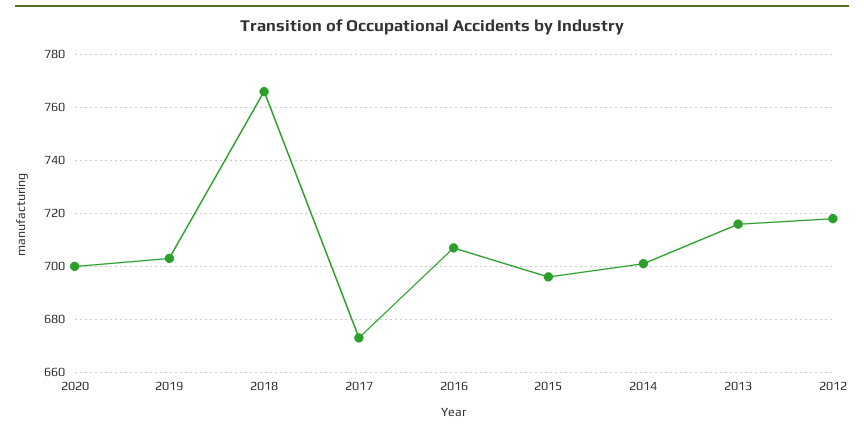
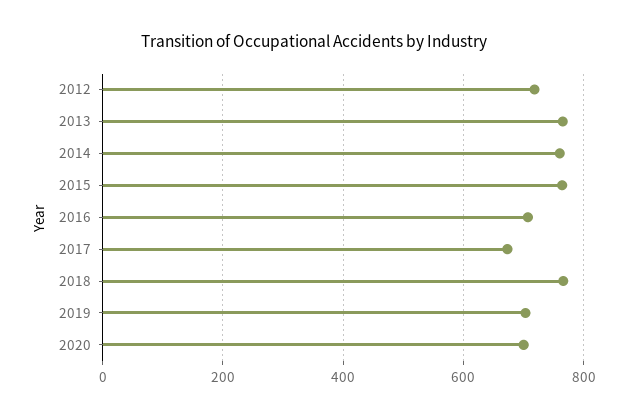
2015: 695 -> 760
2014: 700 -> 760
2013: 715 -> 760

